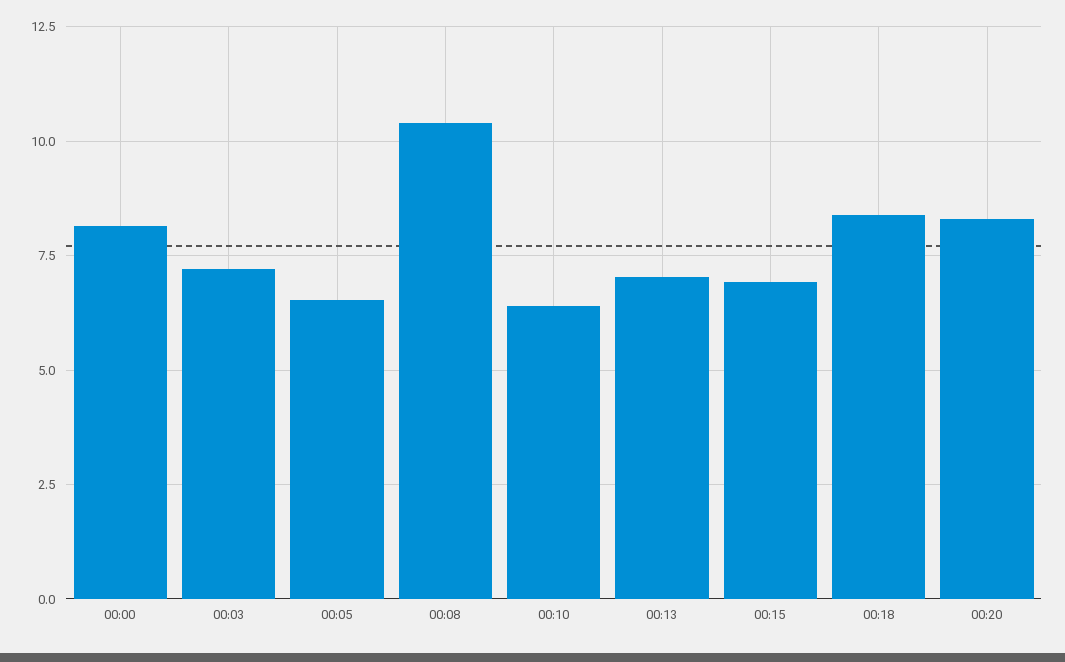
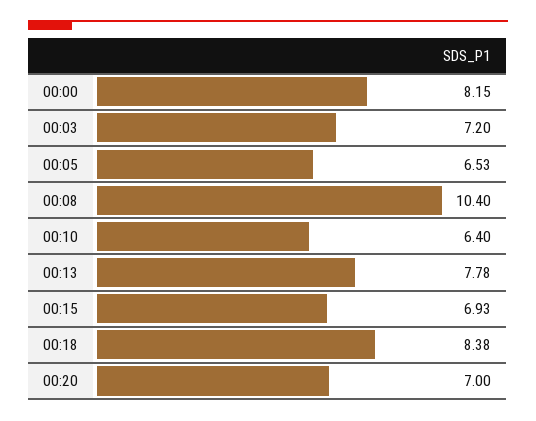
00:13: 7 -> 7.78
00:20: 8.25 -> 7

